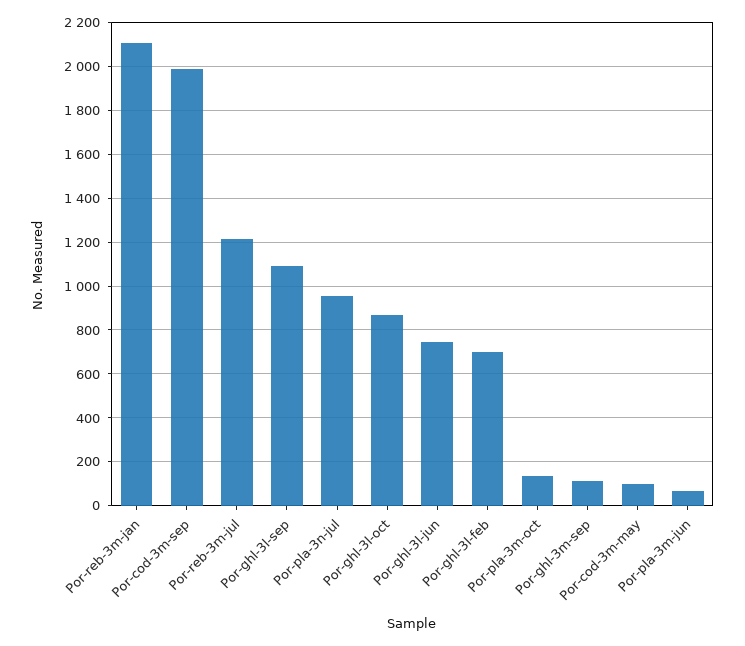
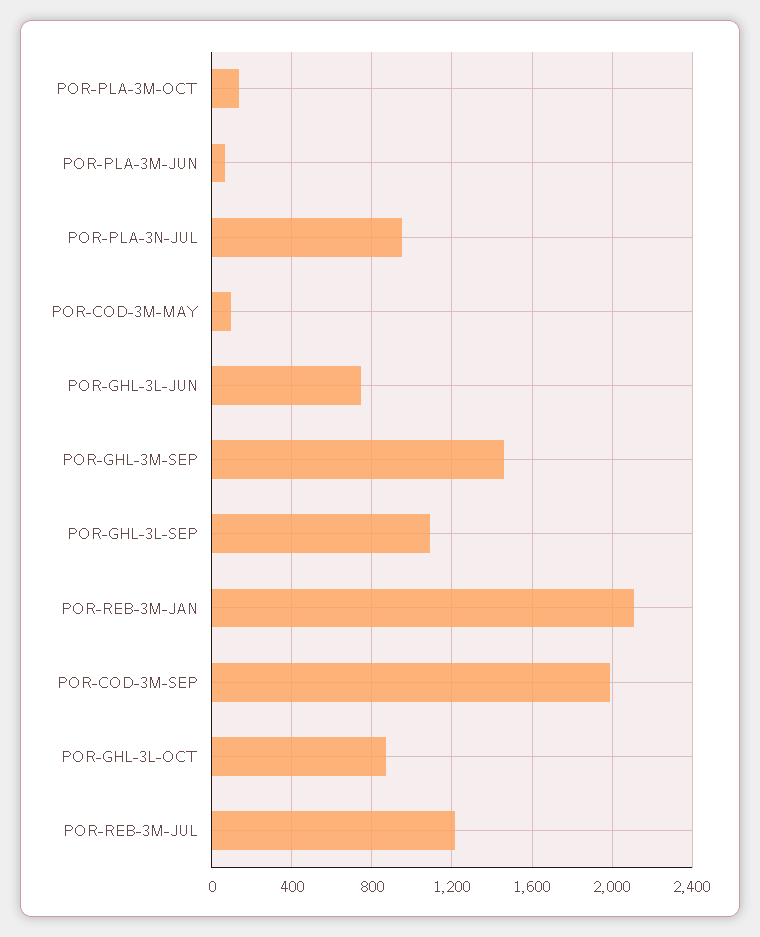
Por-ghl-3l-feb: 700 -> none
Por-ghl-3m-sep: 100 -> 1450

